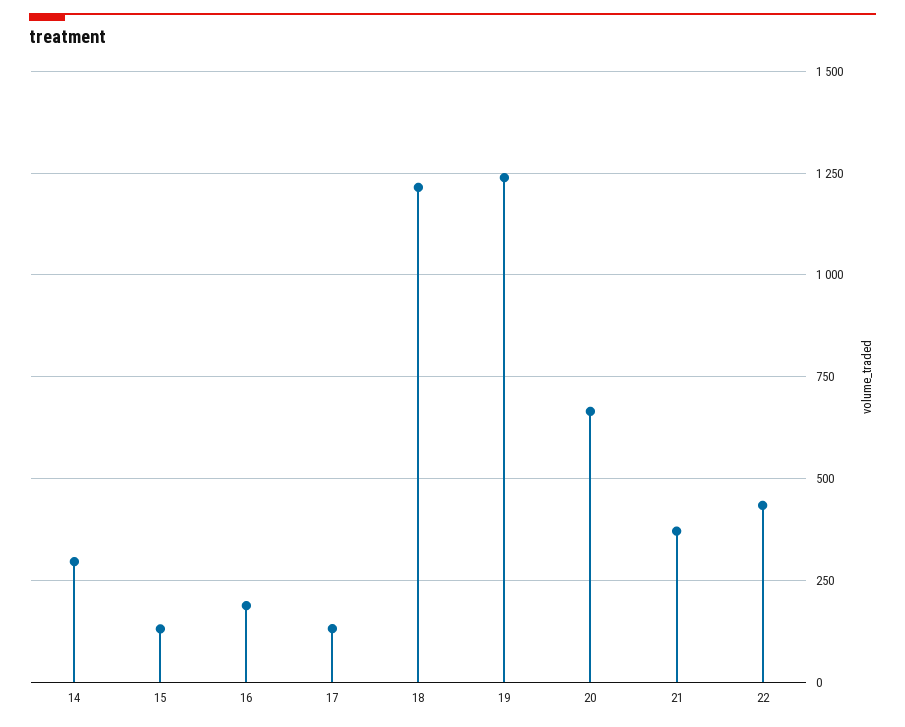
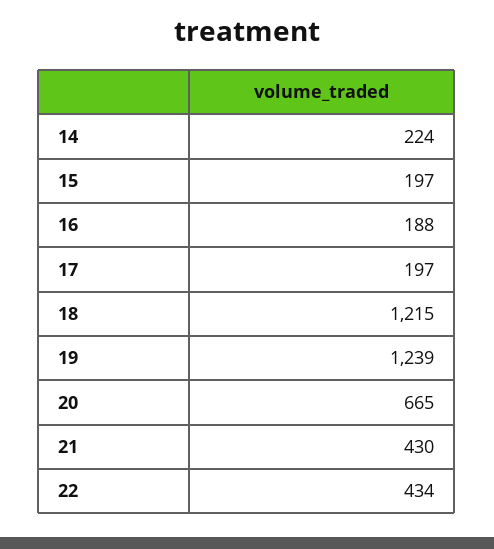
14: 300 -> 224
15: 125 -> 197
17: 125 -> 197
21: 375 -> 430

